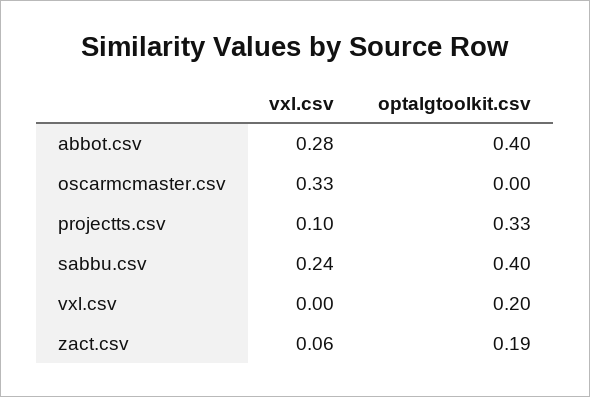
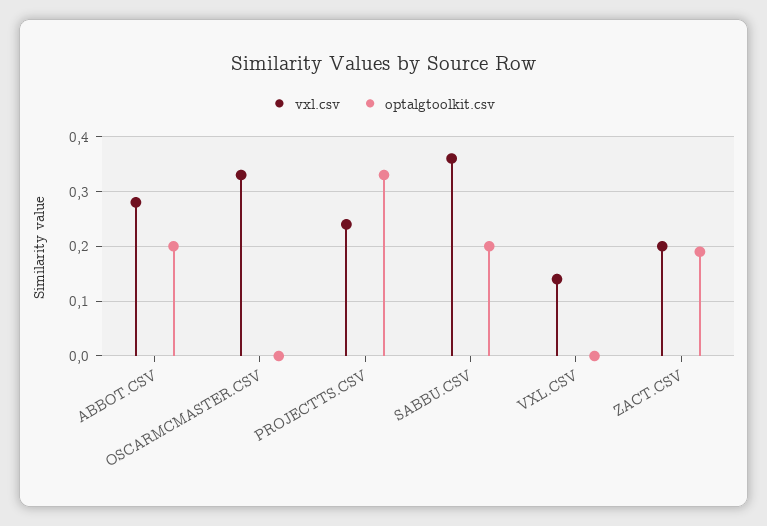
optalgtoolkit.csv, abbot.csv: 0.4 -> 0.2
vxl.csv, projectts.csv: 0.1 -> 0.25
vxl.csv, sabbu.csv: 0.24 -> 0.35
optalgtoolkit.csv, sabbu.csv: 0.4 -> 0.2
vxl.csv, vxl.csv: 0 -> 0.15
optalgtoolkit.csv, vxl.csv: 0.2 -> 0
vxl.csv, zact.csv: 0.06 -> 0.2

